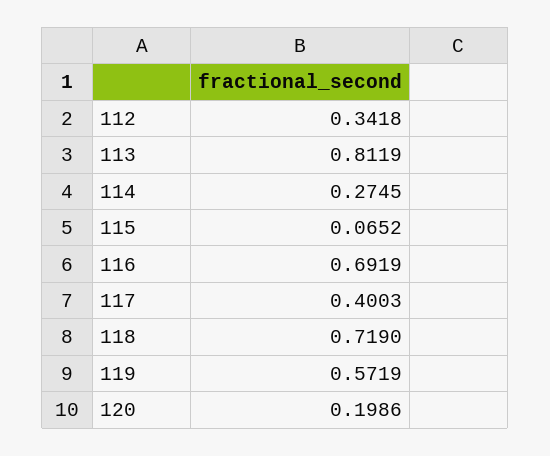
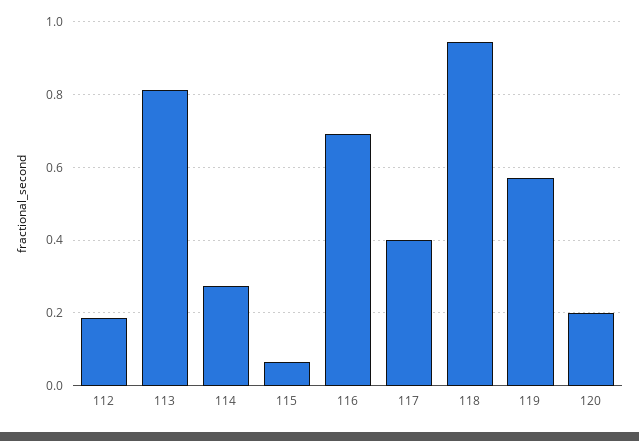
112: 0.3418 -> 0.18
118: 0.719 -> 0.94

